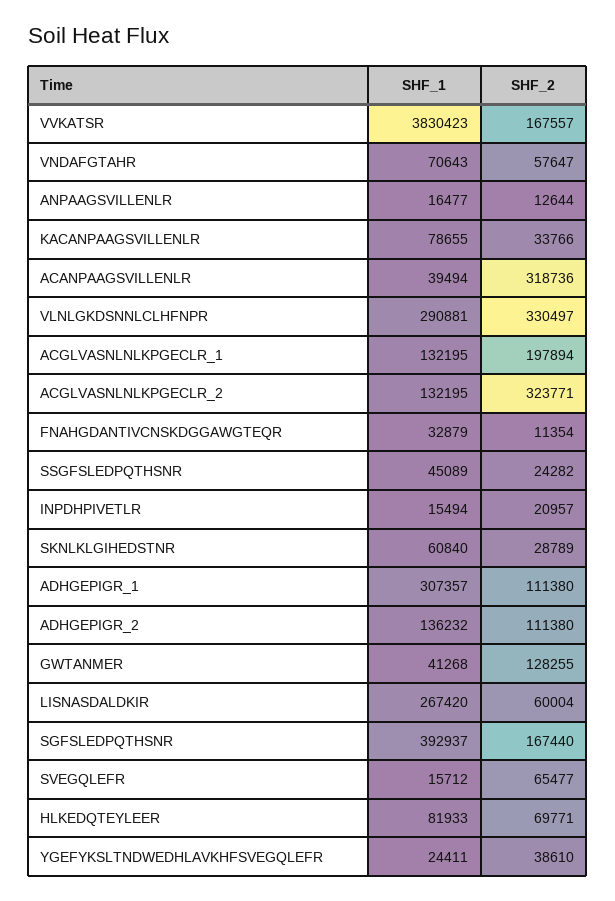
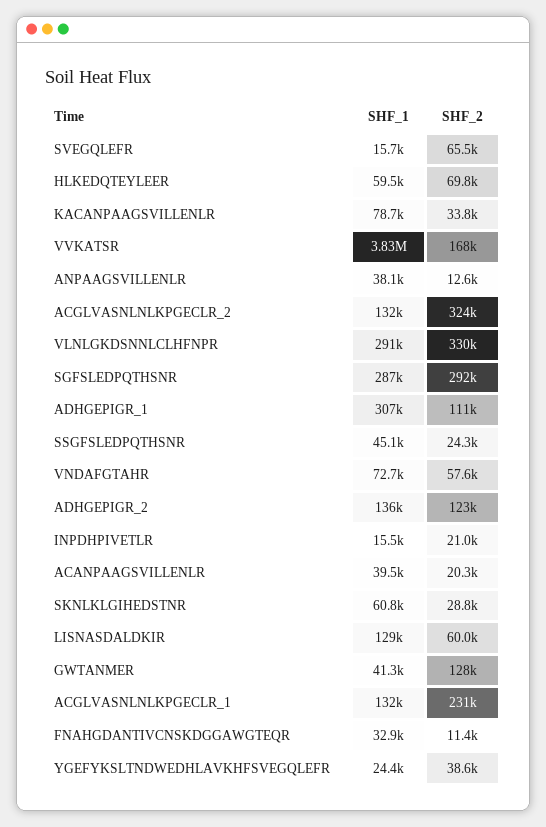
SHF_1, VNDAFGTAHR: 70643 -> 72700
SHF_1, ANPAAGSVILLENLR: 16477 -> 38100
SHF_2, ACANPAAGSVILLENLR: 318736 -> 20300
SHF_2, ACGLVASNLNLKPGECLR_1: 197894 -> 231000
SHF_2, ADHGEPIGR_2: 111380 -> 123000
SHF_1, LISNASDALDKIR: 267420 -> 129000
SHF_1, SGFSLEDPQTHSNR: 392937 -> 287000
SHF_2, SGFSLEDPQTHSNR: 167440 -> 292000
SHF_1, HLKEDQTEYLEER: 81933 -> 59500

